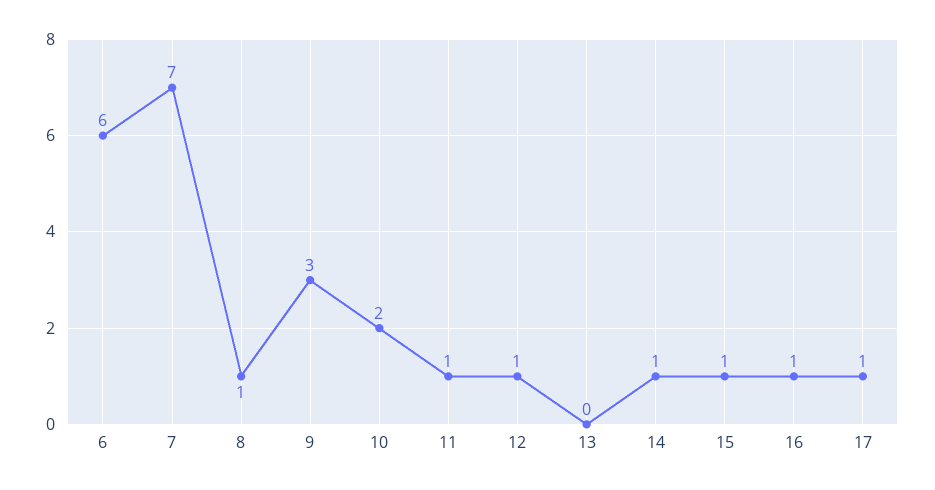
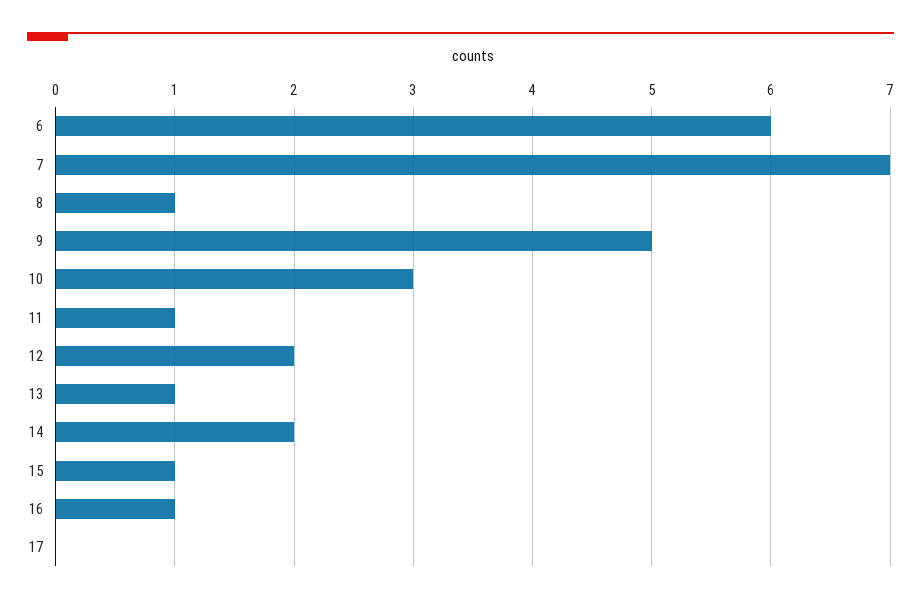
9: 3 -> 5
10: 2 -> 3
12: 1 -> 2
13: 0 -> 1
14: 1 -> 2
17: 1 -> 0

